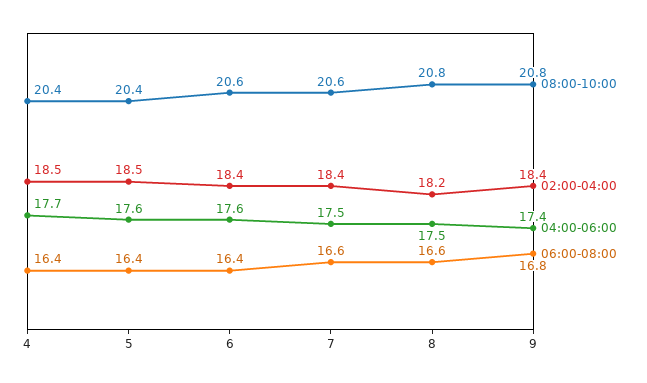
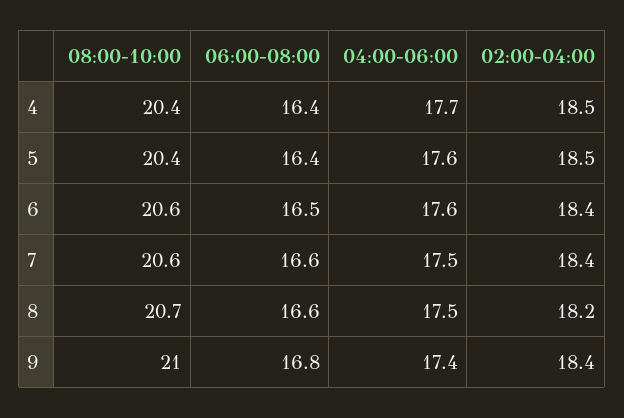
06:00-08:00, 6: 16.4 -> 16.5
08:00-10:00, 8: 20.8 -> 20.7
08:00-10:00, 9: 20.8 -> 21

